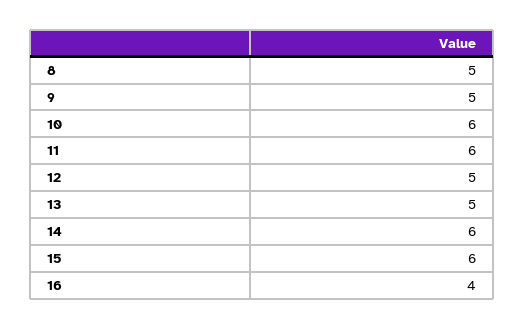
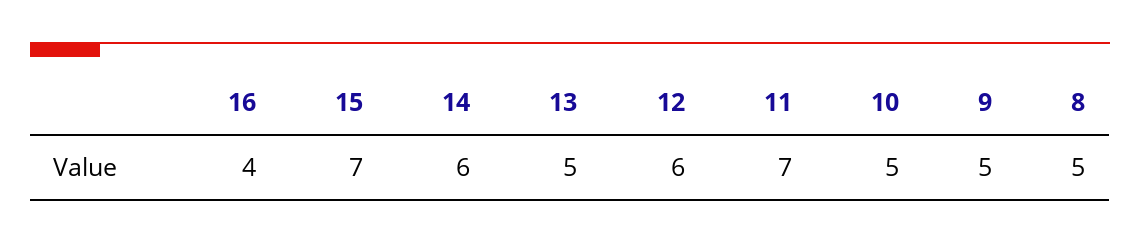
10: 6 -> 5
11: 6 -> 7
12: 5 -> 6
15: 6 -> 7

